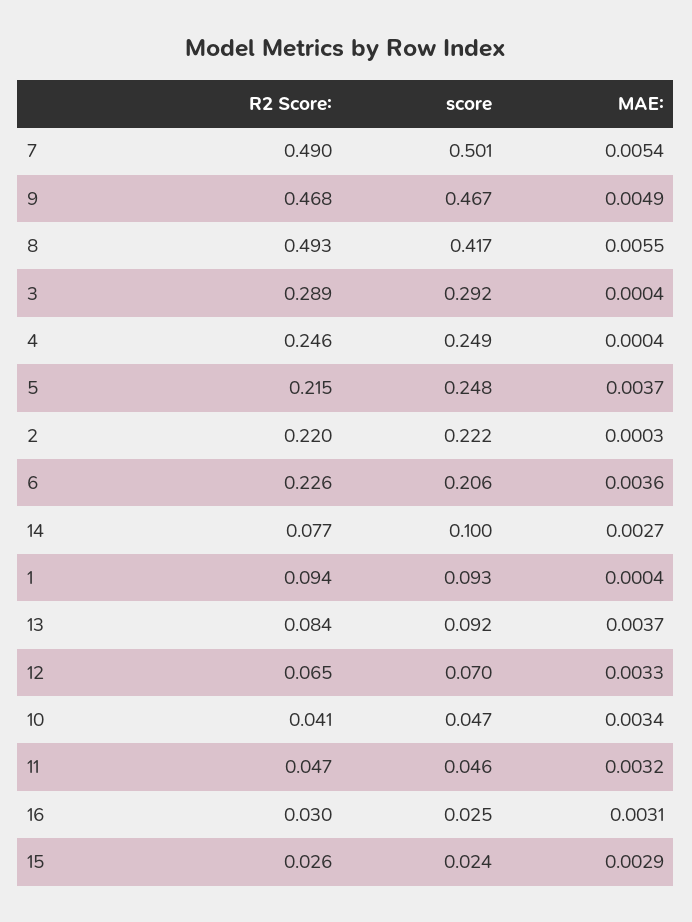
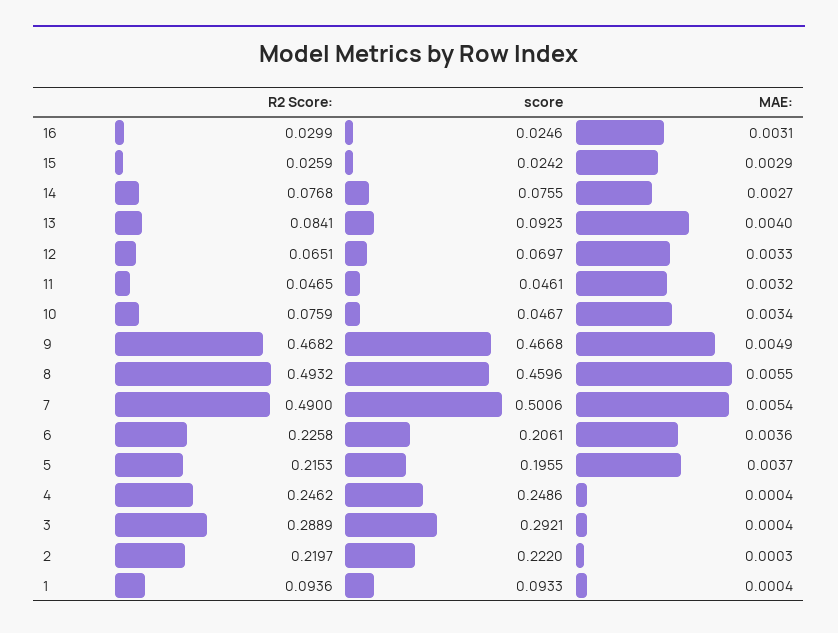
score, 8: 0.417 -> 0.4596
score, 5: 0.248 -> 0.1955
score, 14: 0.1 -> 0.0755
MAE:, 13: 0.0037 -> 0.004
R2 Score:, 10: 0.041 -> 0.0759

